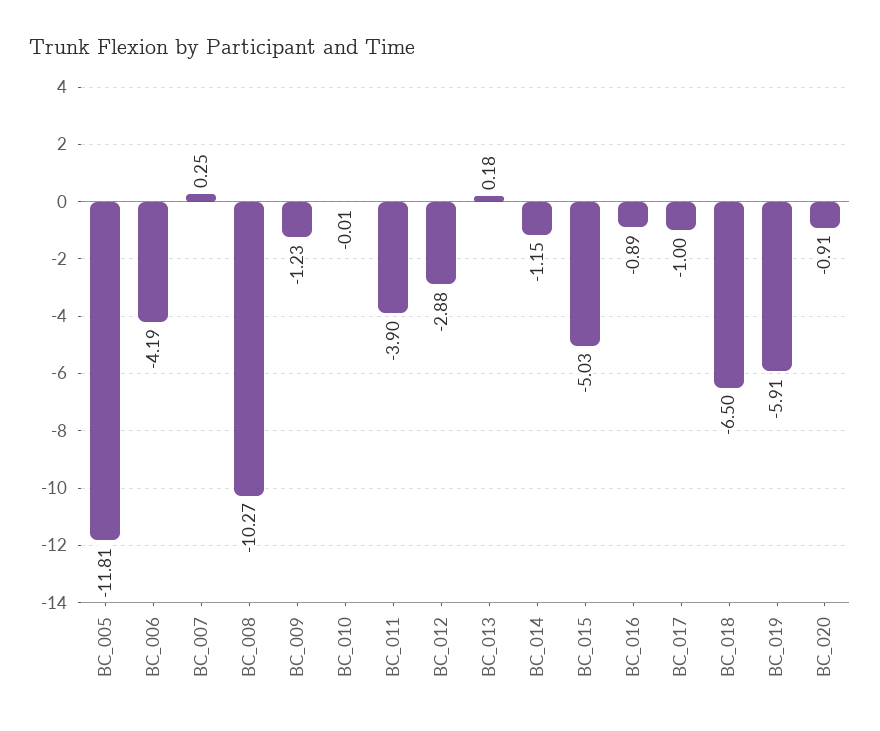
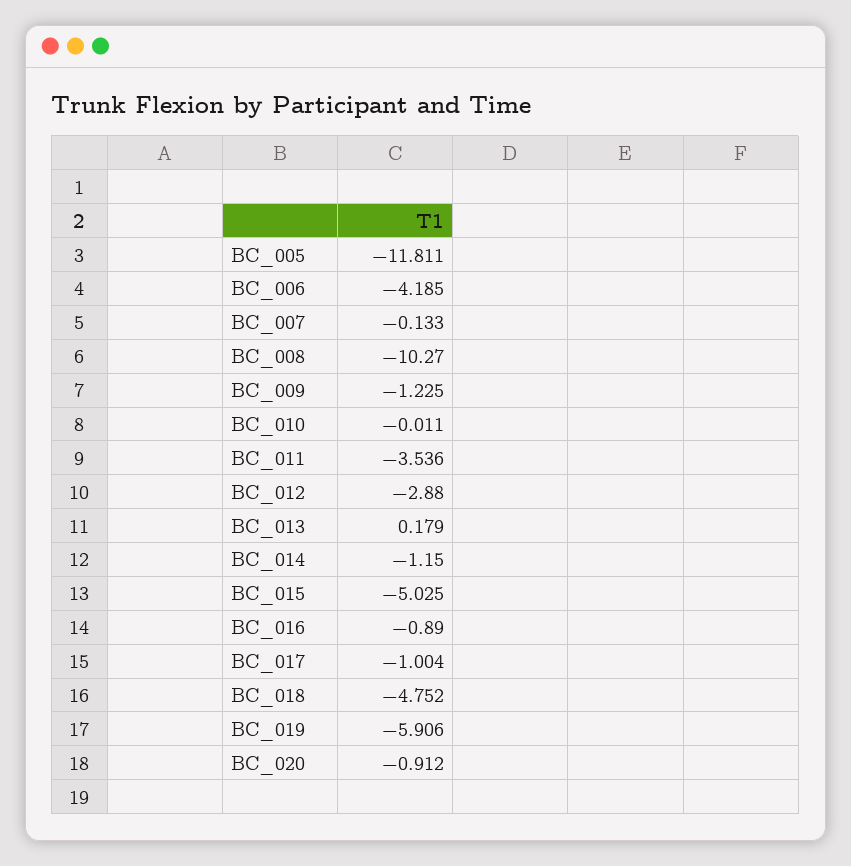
BC_007: 0.25 -> -0.133
BC_011: -3.9 -> -3.536
BC_018: -6.5 -> -4.752

